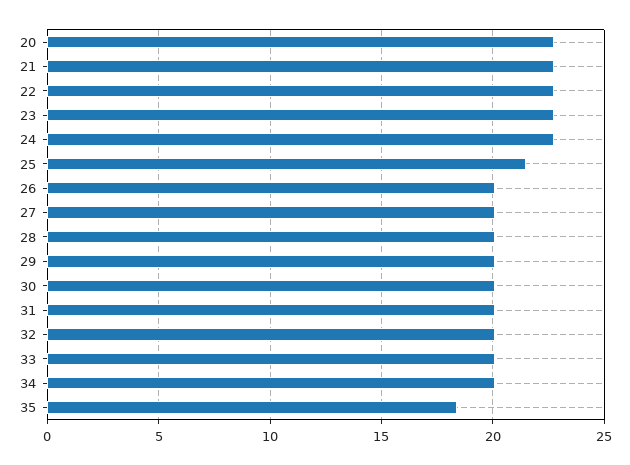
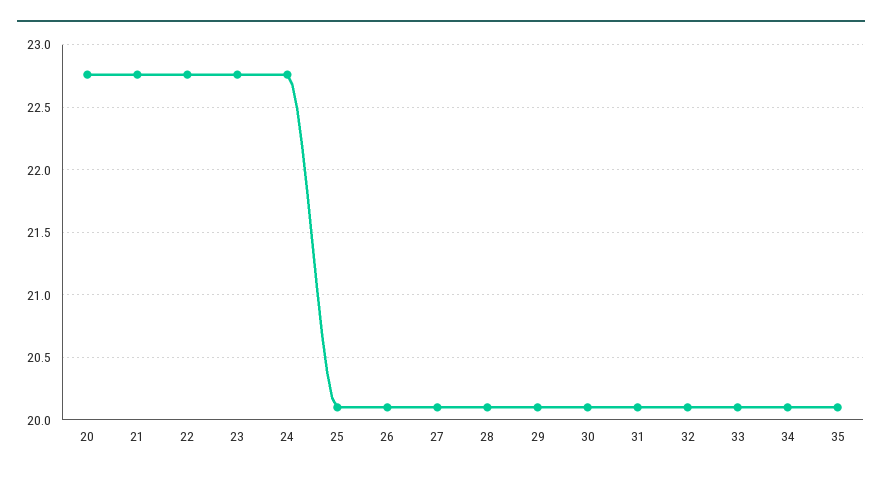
25: 21.5 -> 20.1
35: 18.5 -> 20.1

